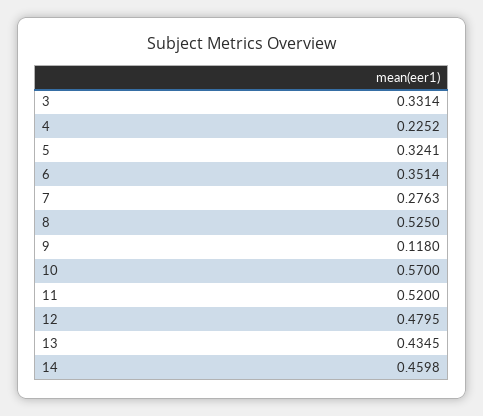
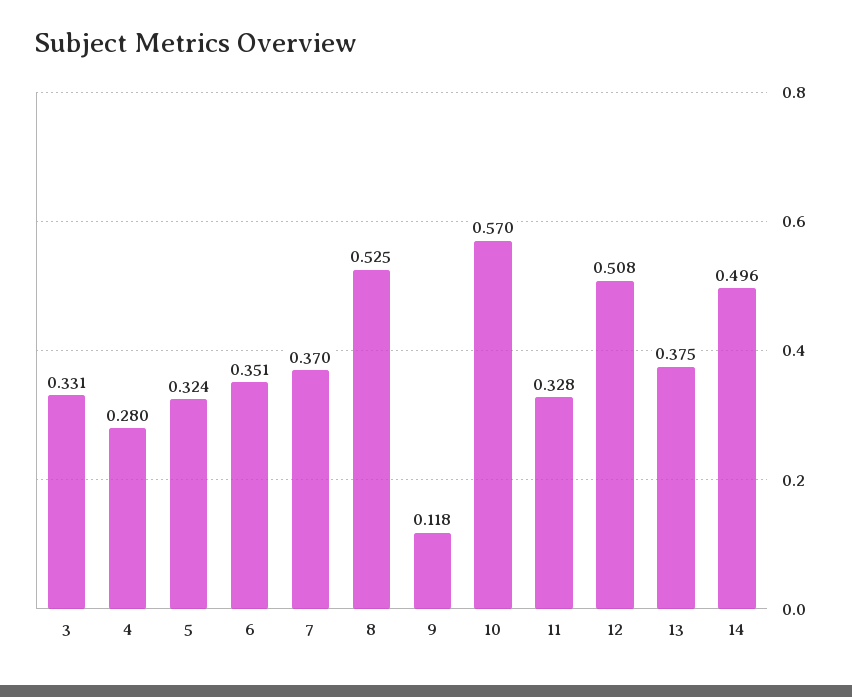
4: 0.2252 -> 0.28
7: 0.2763 -> 0.37
11: 0.52 -> 0.328
12: 0.4795 -> 0.508
13: 0.4345 -> 0.375
14: 0.4598 -> 0.496

